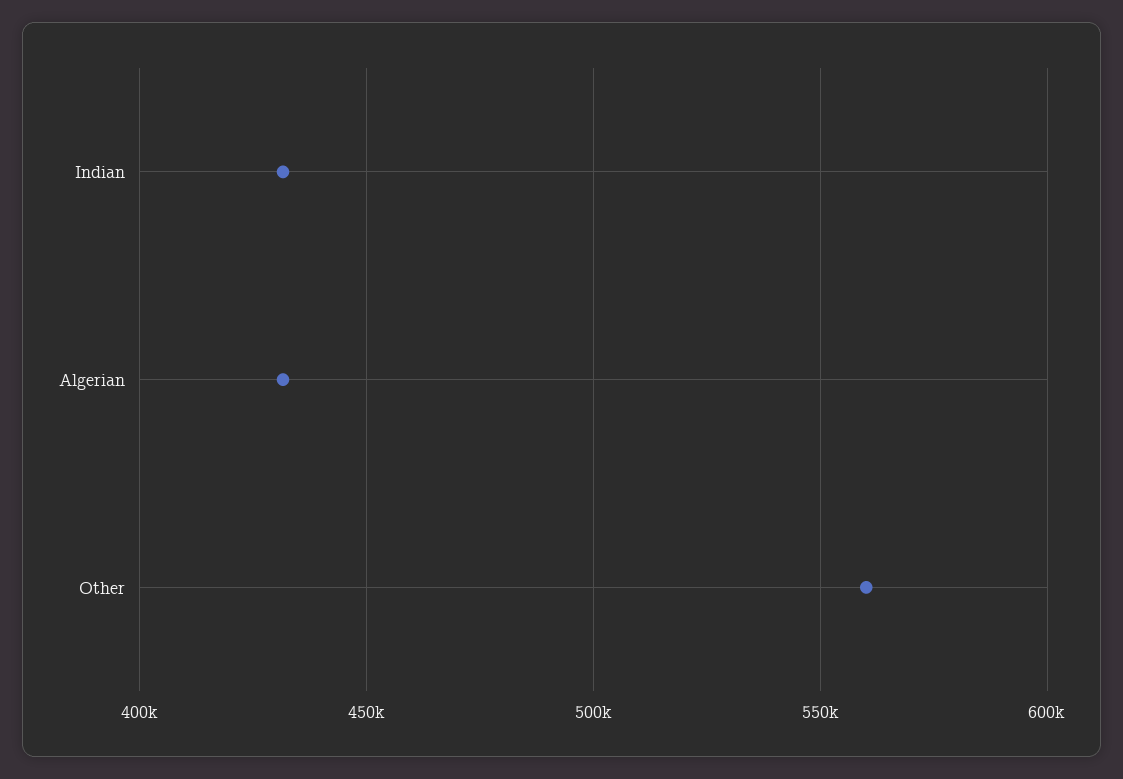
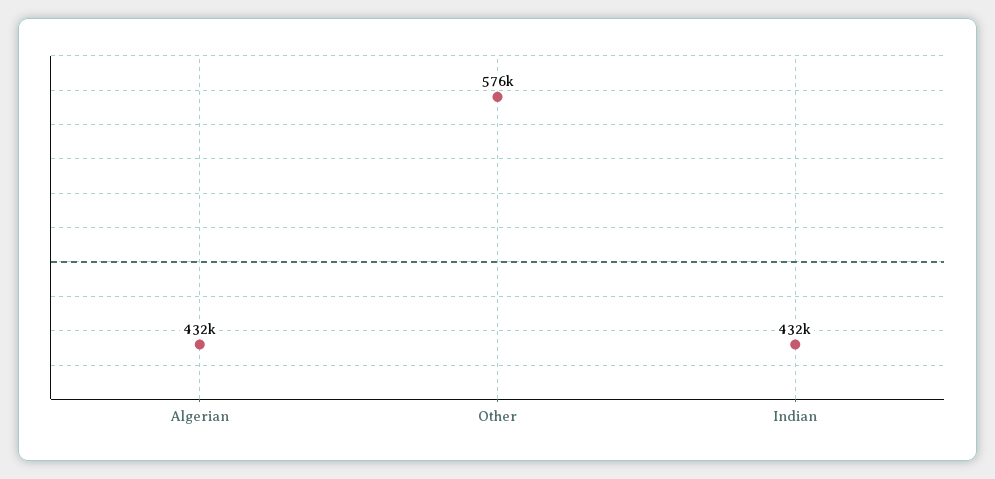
Other: 560000 -> 576000

